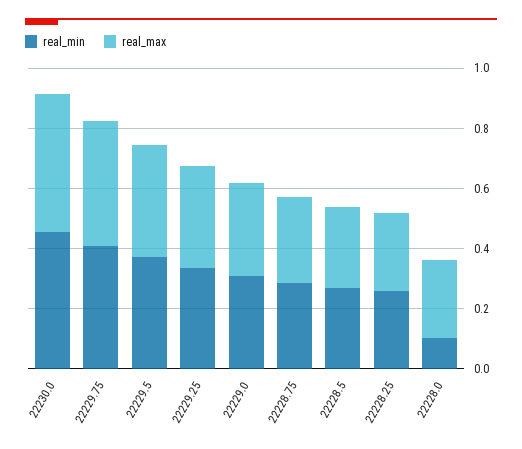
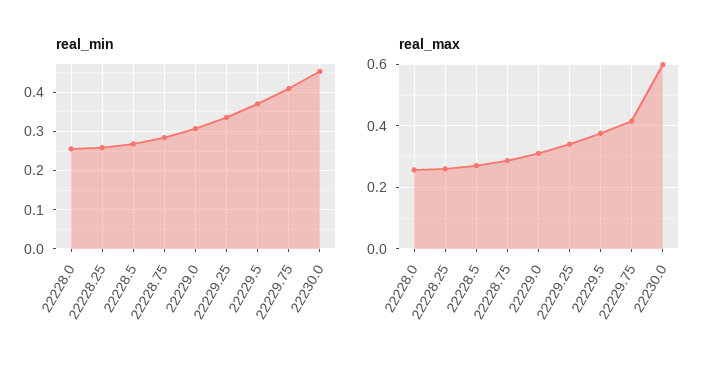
real_max, 22230.0: 0.45 -> 0.6
real_min, 22228.0: 0.1 -> 0.26

